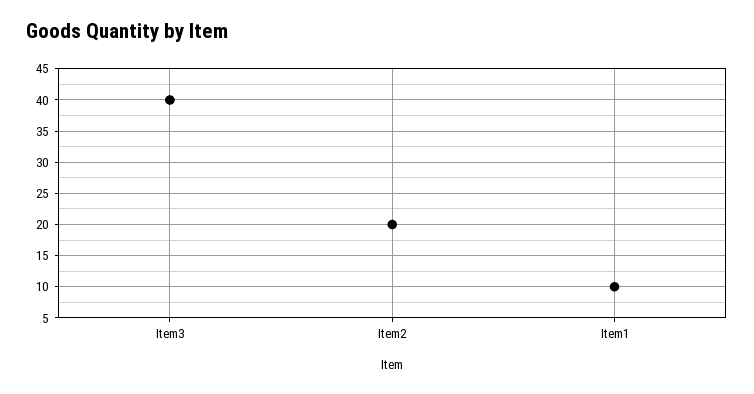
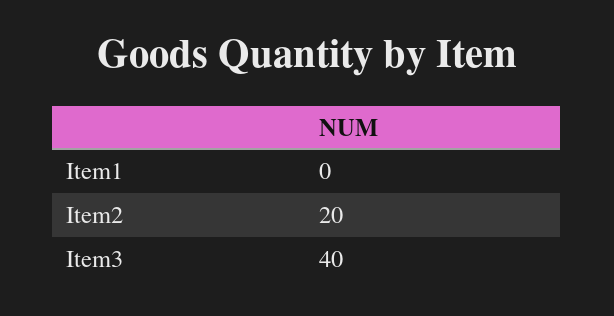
Item1: 10 -> 0

